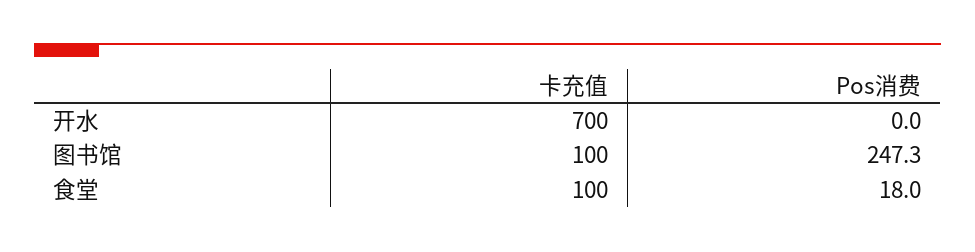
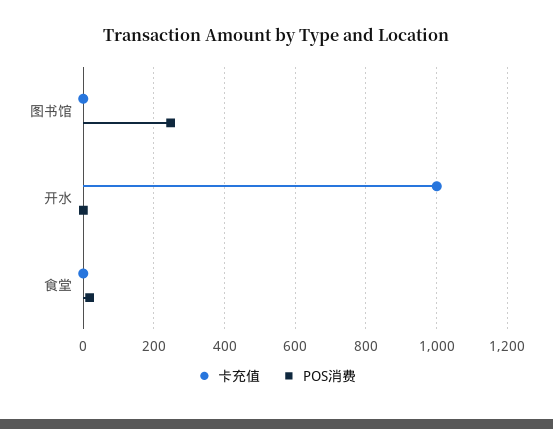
卡充值, 开水: 700 -> 1000
卡充值, 图书馆: 100 -> 0
卡充值, 食堂: 100 -> 0

